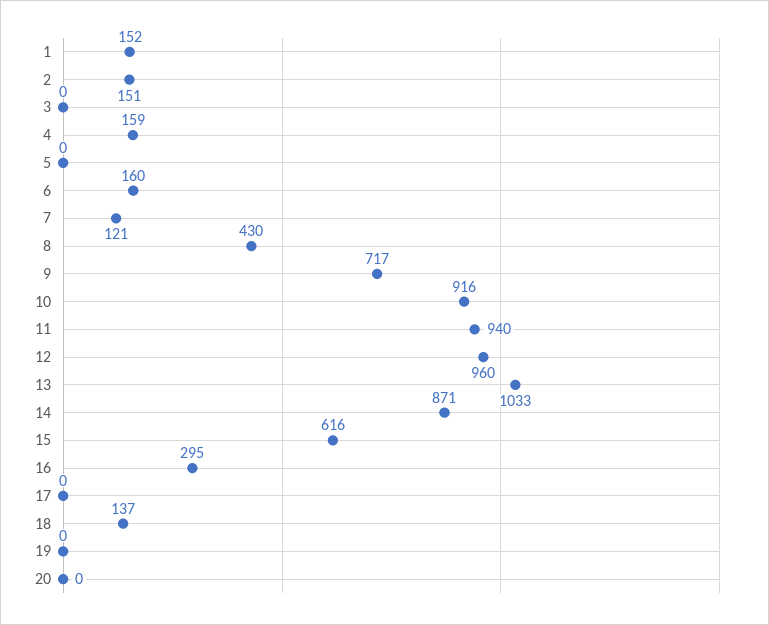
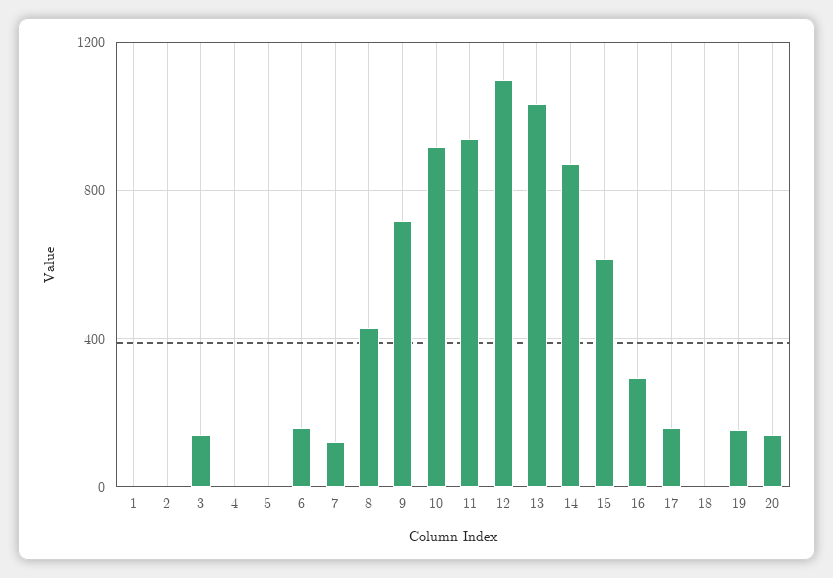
1: 152 -> 0
2: 151 -> 0
3: 0 -> 150
4: 159 -> 0
12: 960 -> 1100
17: 0 -> 150
18: 137 -> 0
19: 0 -> 150
20: 0 -> 150

